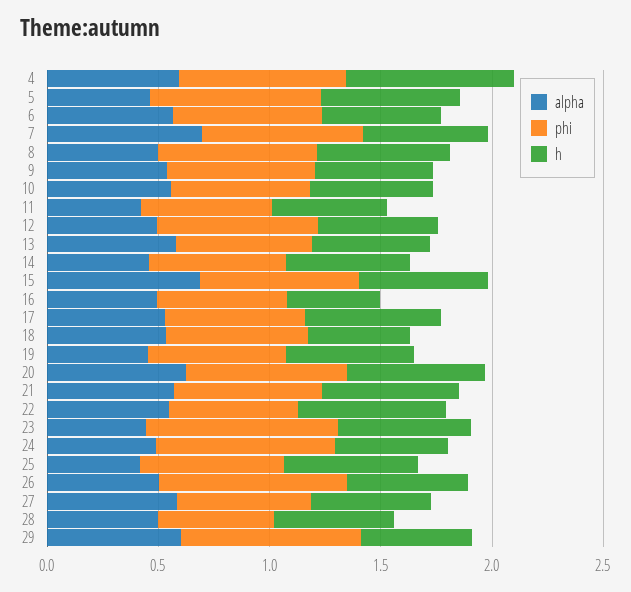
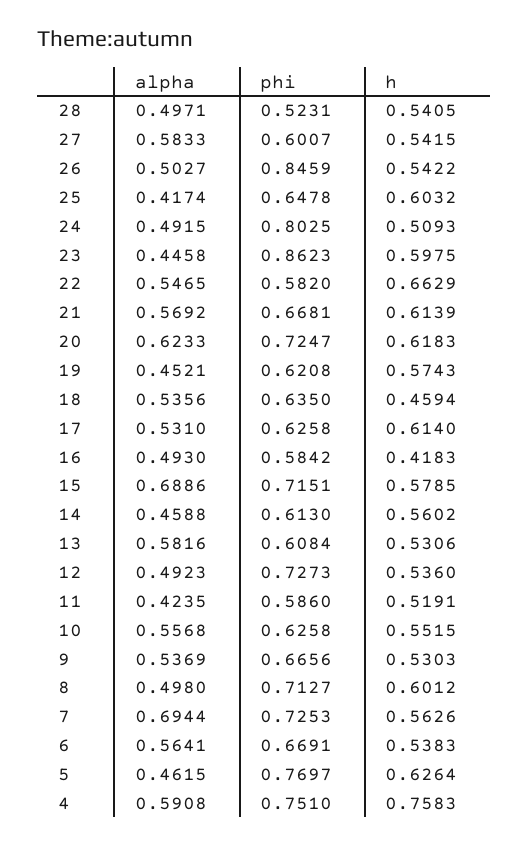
alpha, 29: 0.6 -> none
phi, 29: 0.8 -> none
h, 29: 0.5 -> none

